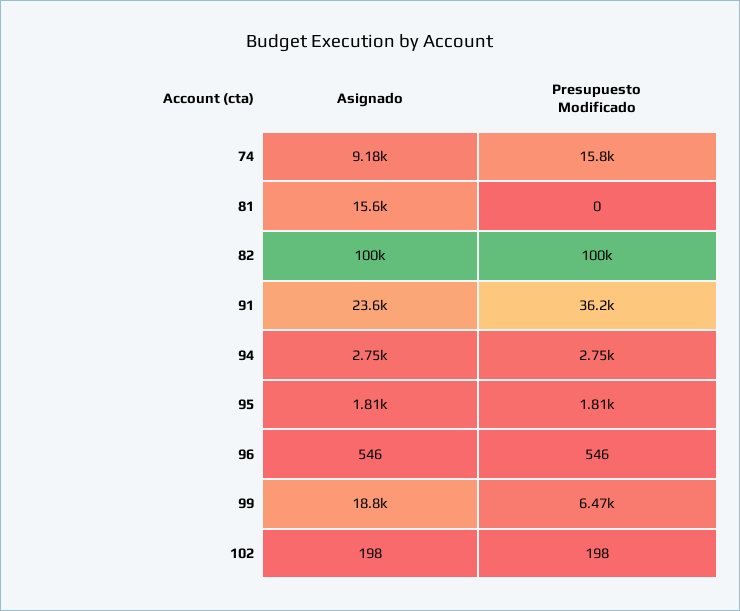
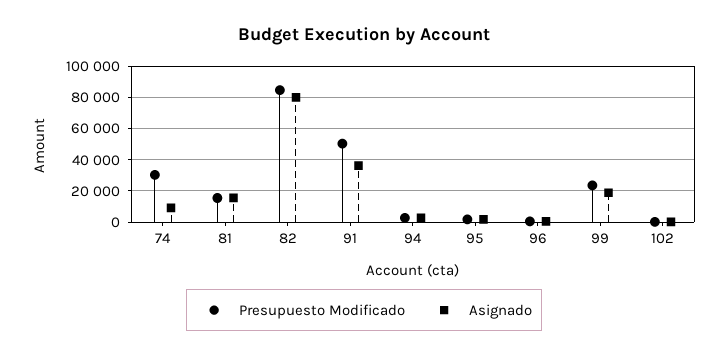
Presupuesto Modificado, 74: 15800 -> 30000
Presupuesto Modificado, 81: 0 -> 15000
Asignado, 82: 100000 -> 80000
Presupuesto Modificado, 82: 100000 -> 85000
Asignado, 91: 23600 -> 35000
Presupuesto Modificado, 91: 36200 -> 50000
Presupuesto Modificado, 99: 6470 -> 25000

